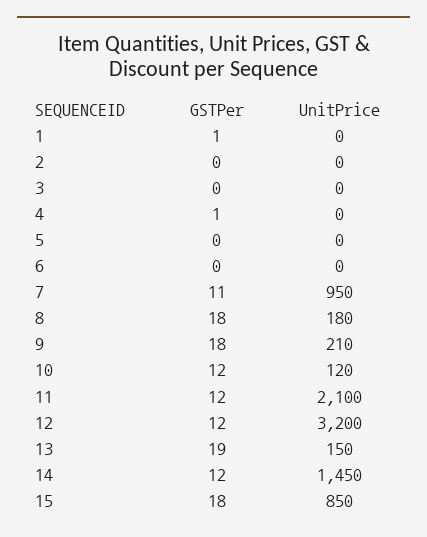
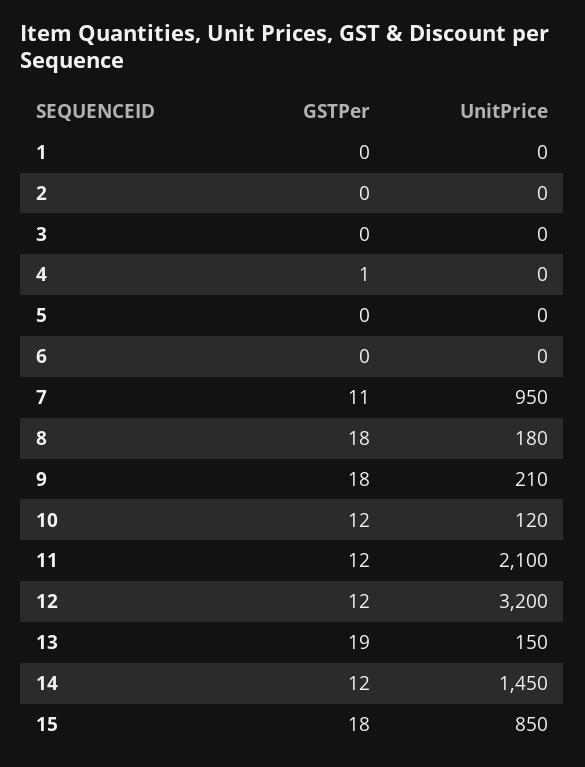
GSTPer, 1: 1 -> 0

